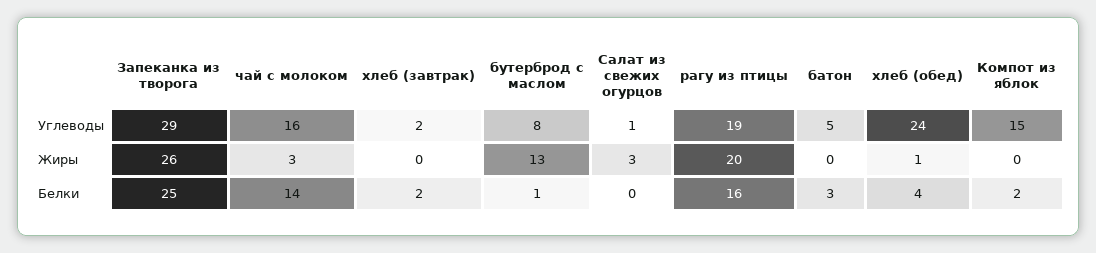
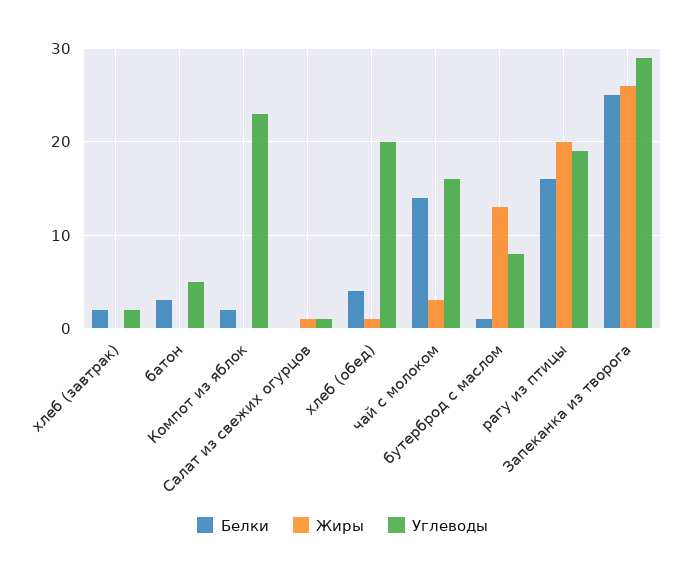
Углеводы, хлеб (обед): 24 -> 20
Углеводы, Компот из яблок: 15 -> 23
Жиры, Салат из свежих огурцов: 3 -> 1

